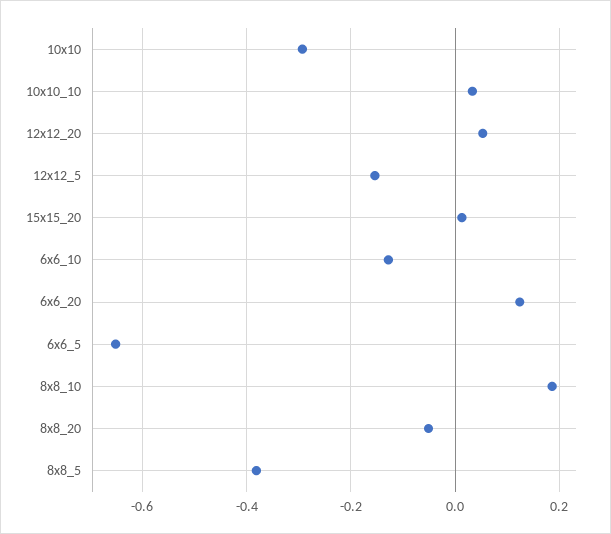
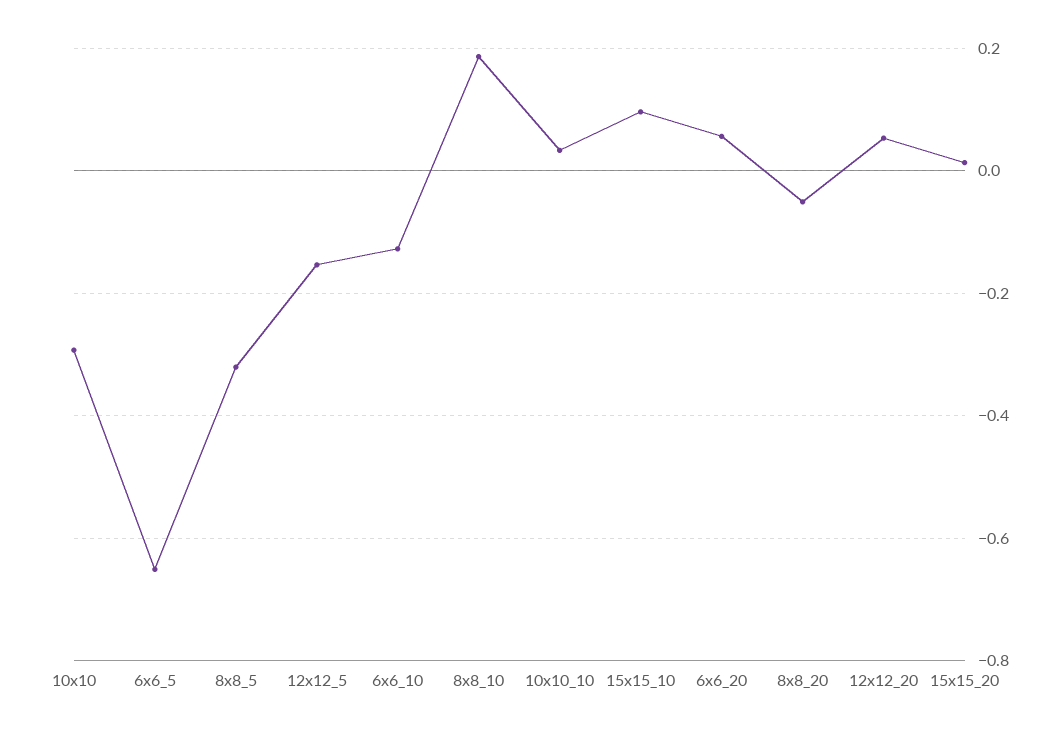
6x6_20: 0.12 -> 0.06
8x8_5: -0.38 -> -0.32
15x15_10: none -> 0.1

